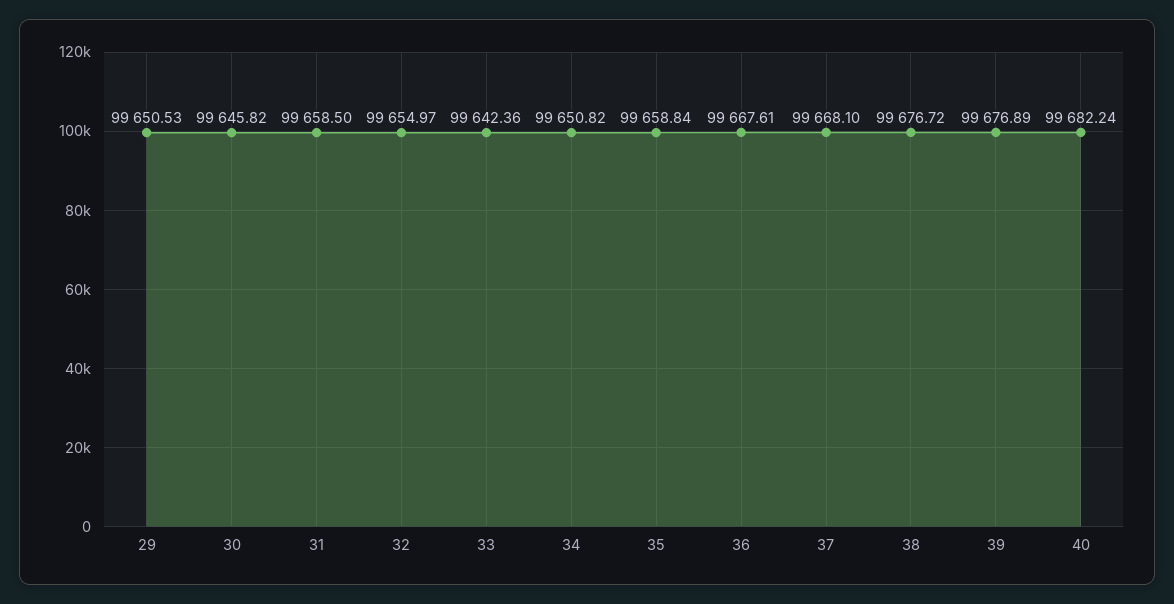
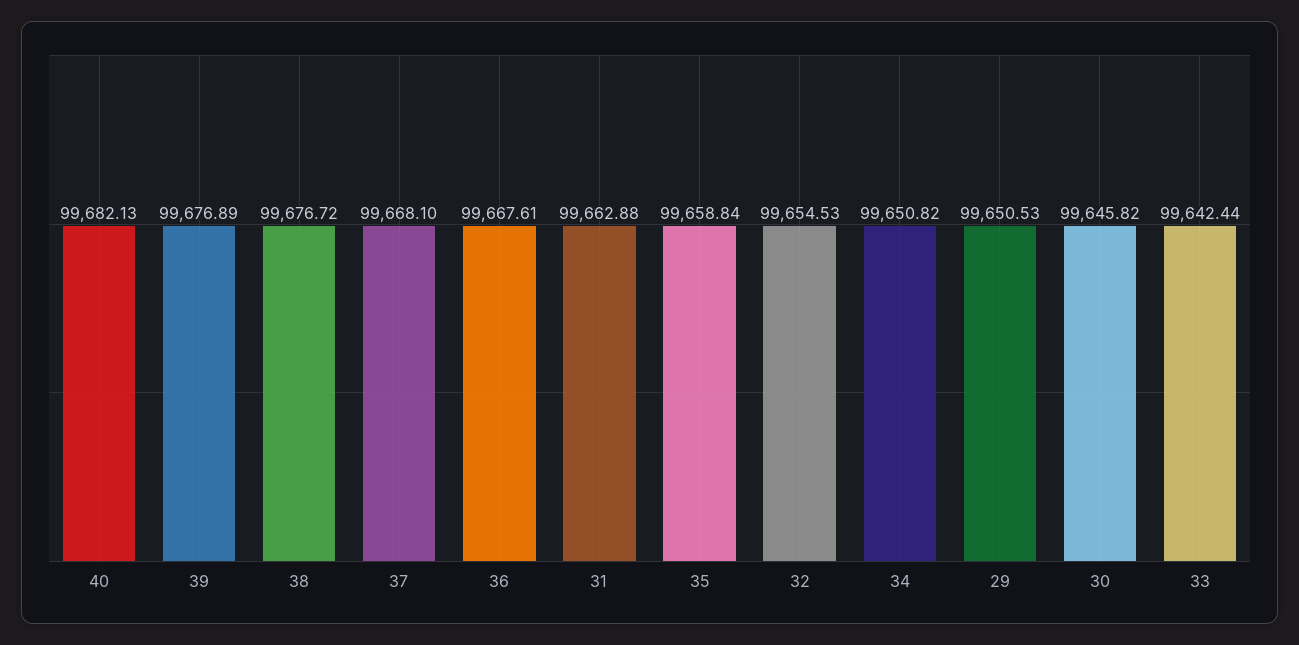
31: 99658.5 -> 99662.88
32: 99654.97 -> 99654.53
33: 99642.36 -> 99642.44
40: 99682.24 -> 99682.13

